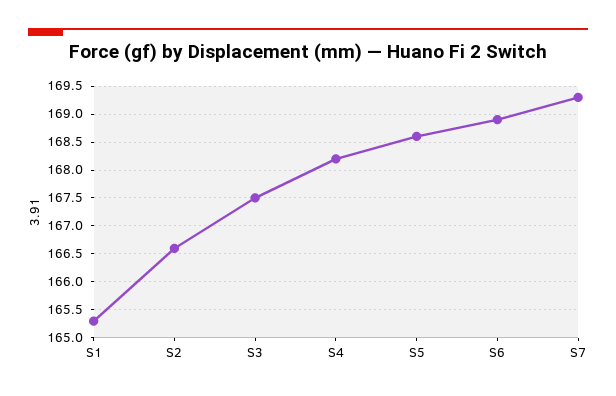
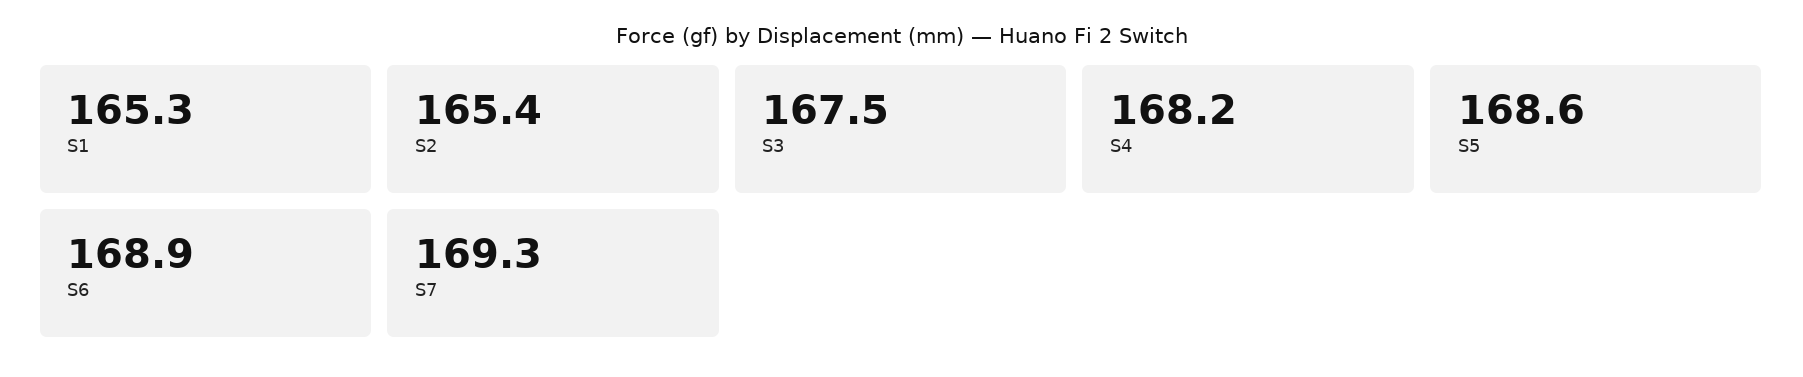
S2: 166.5 -> 165.4

